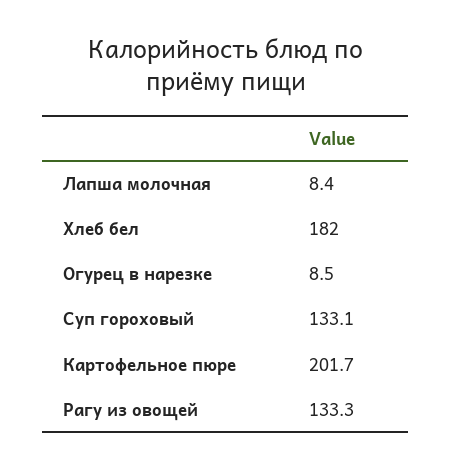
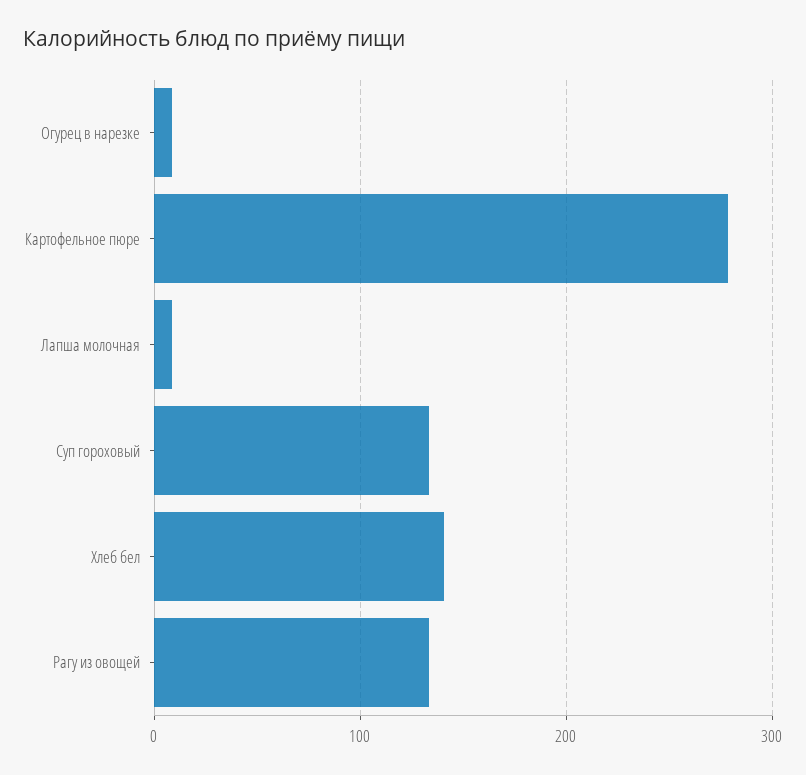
Хлеб бел: 182 -> 140
Картофельное пюре: 201.7 -> 280

